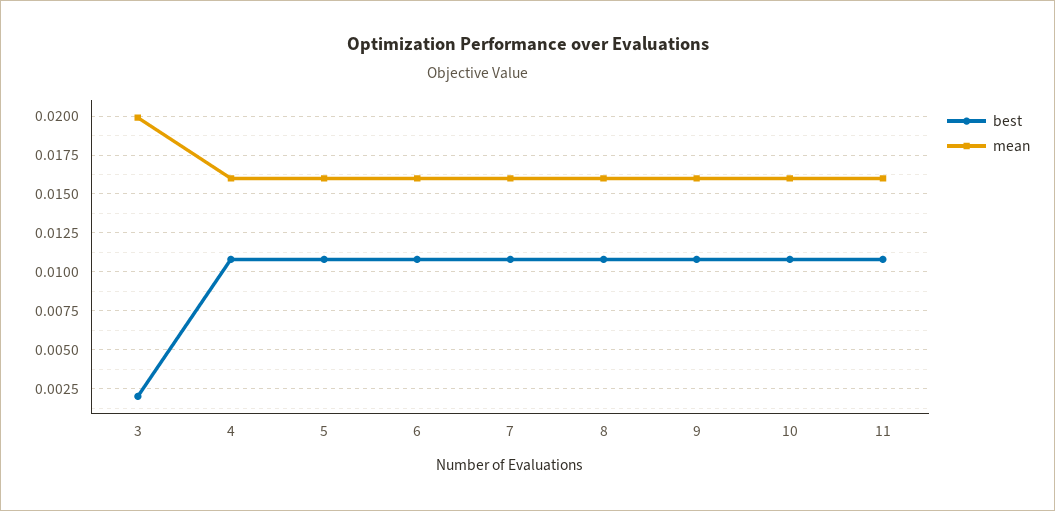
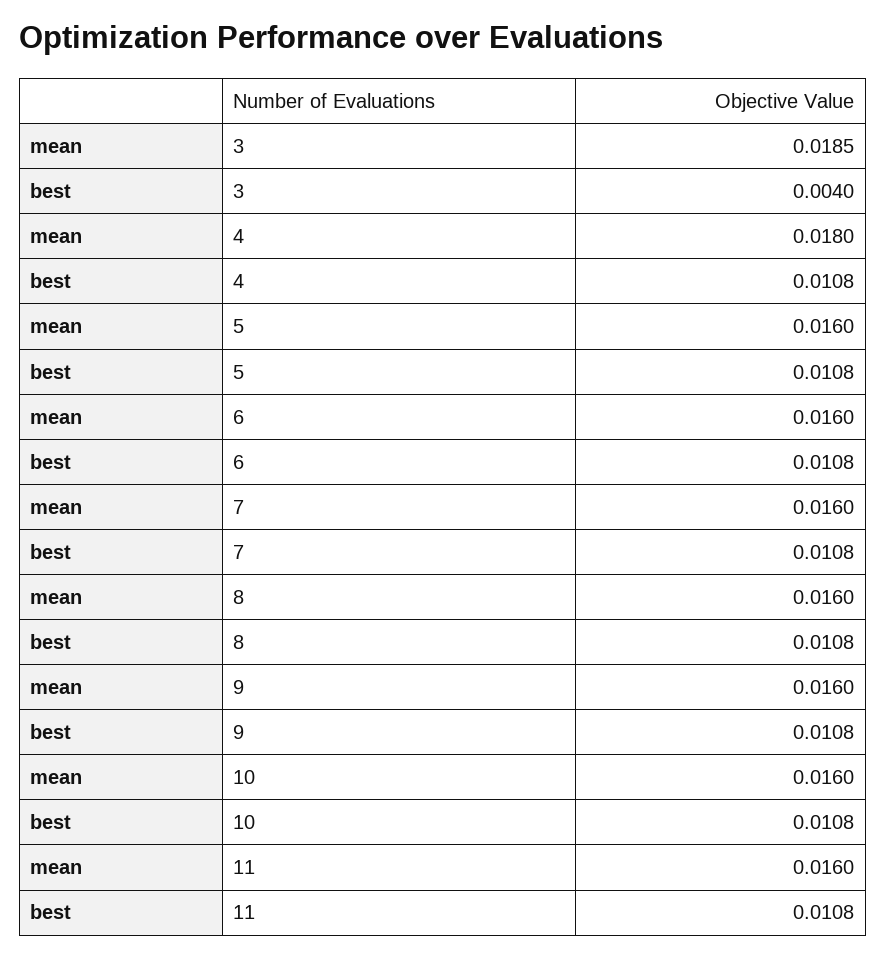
best, 3: 0.002 -> 0.004
mean, 3: 0.02 -> 0.0185
mean, 4: 0.016 -> 0.018

